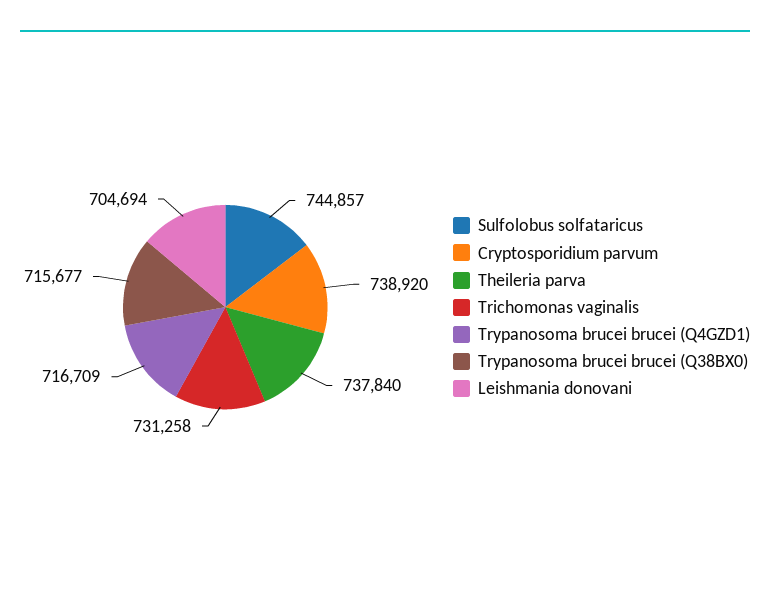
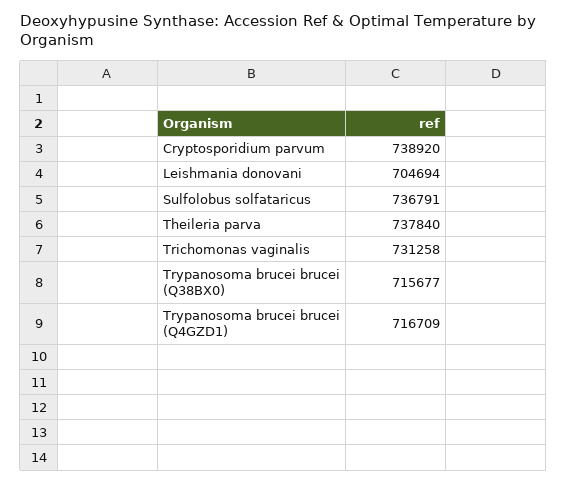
Sulfolobus solfataricus: 744857 -> 736791

